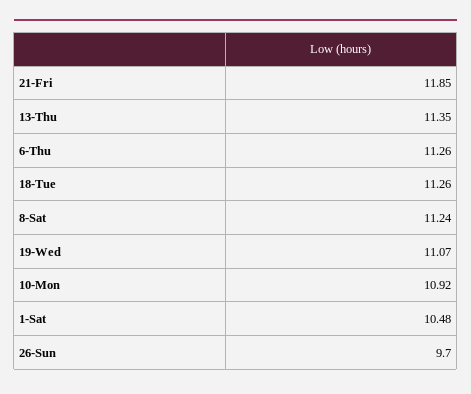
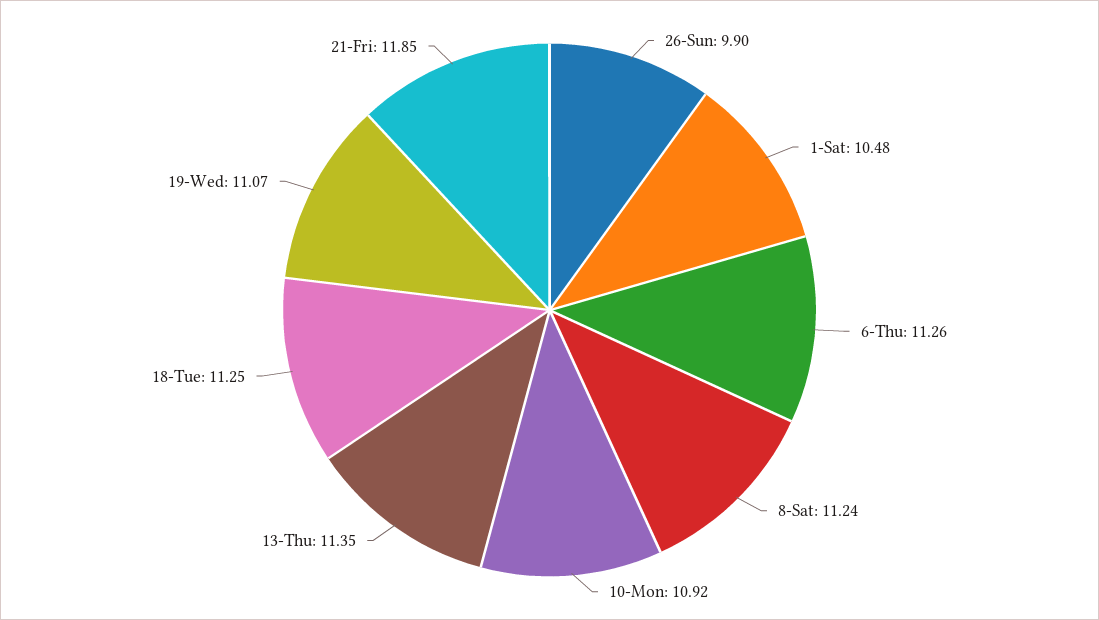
18-Tue: 11.26 -> 11.25
26-Sun: 9.7 -> 9.9

